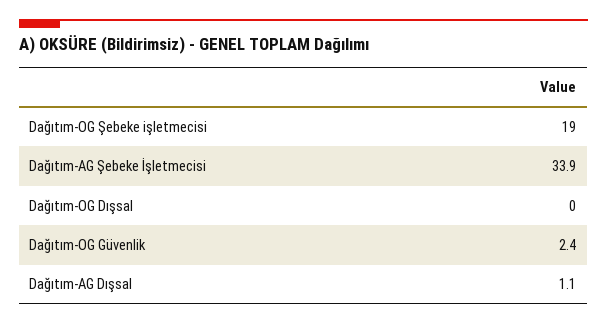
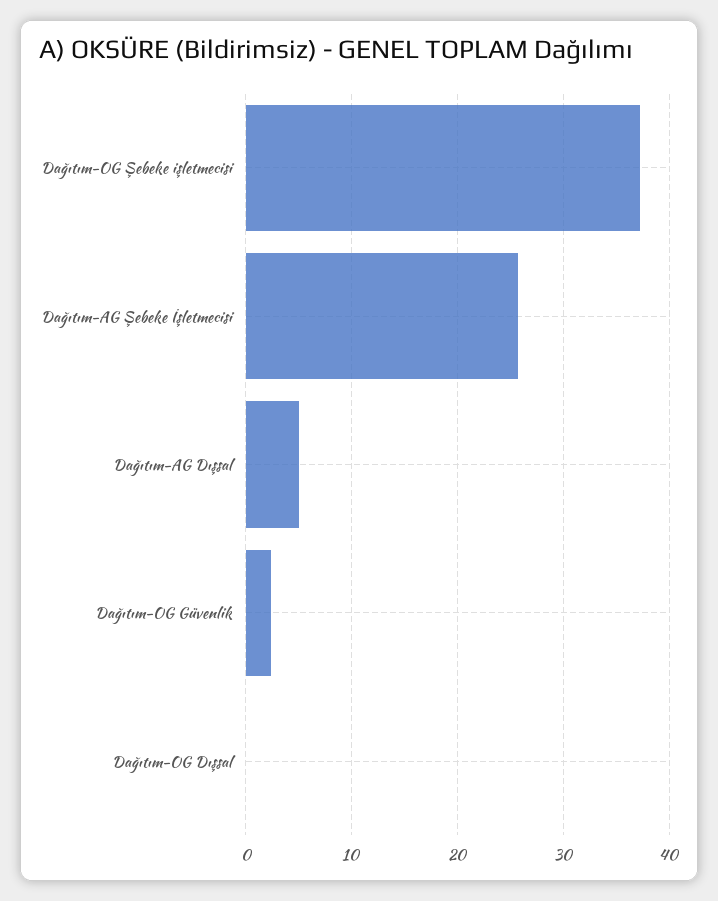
Dağıtım-OG Şebeke işletmecisi: 19 -> 37
Dağıtım-AG Şebeke İşletmecisi: 33.9 -> 26
Dağıtım-AG Dışsal: 1.1 -> 5

